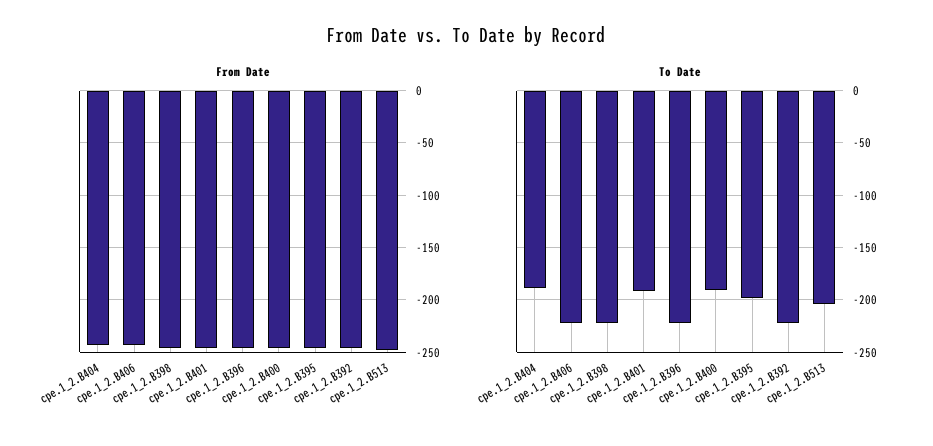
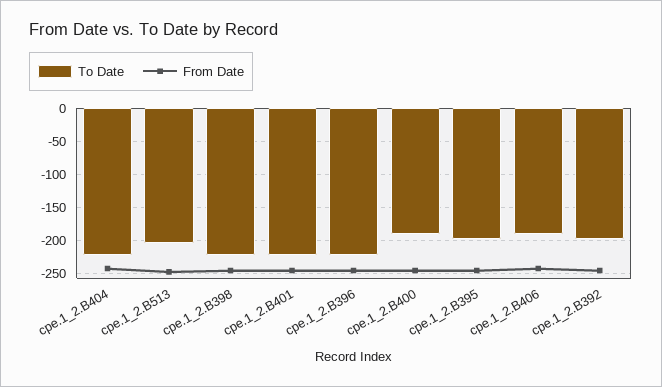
To Date, cpe.1_2.B404: -190 -> -220
To Date, cpe.1_2.B406: -220 -> -190
To Date, cpe.1_2.B401: -190 -> -220
To Date, cpe.1_2.B392: -220 -> -200

